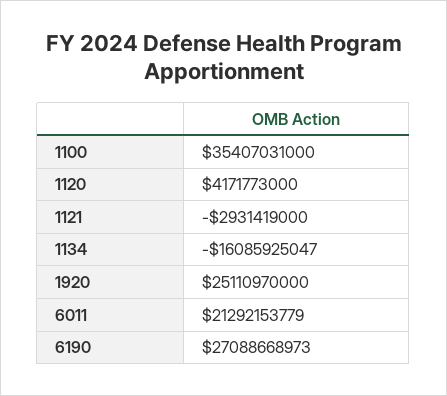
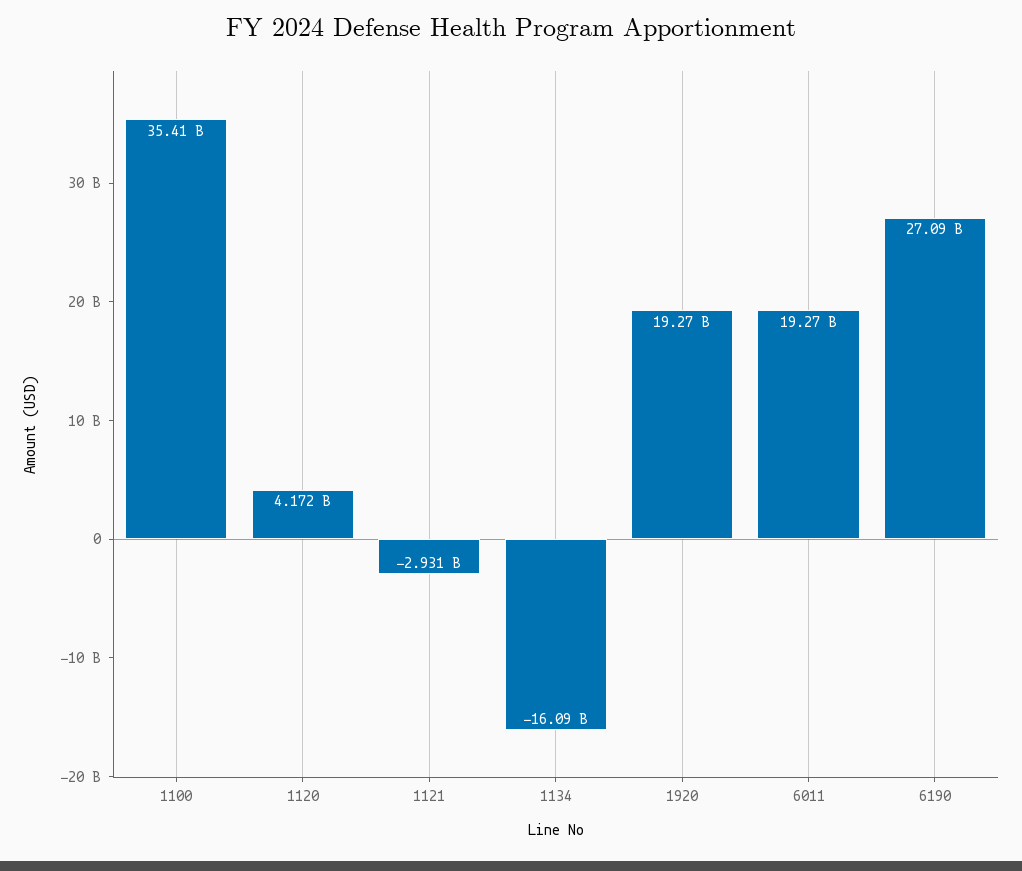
1920: 25110970000 -> 19270000000
6011: 21292153779 -> 19270000000

